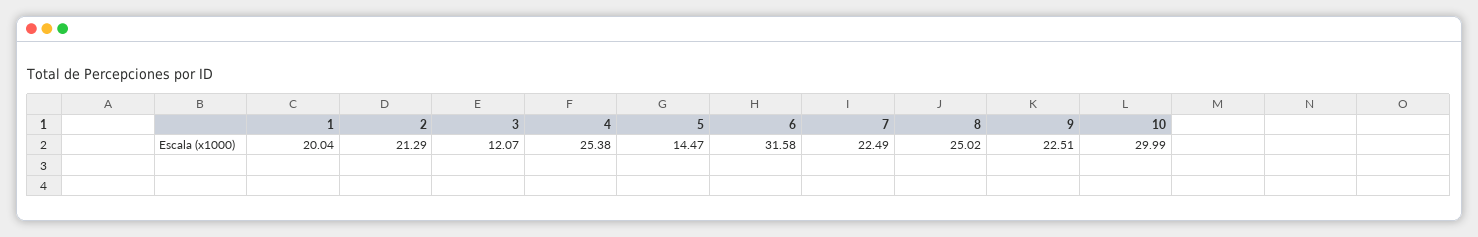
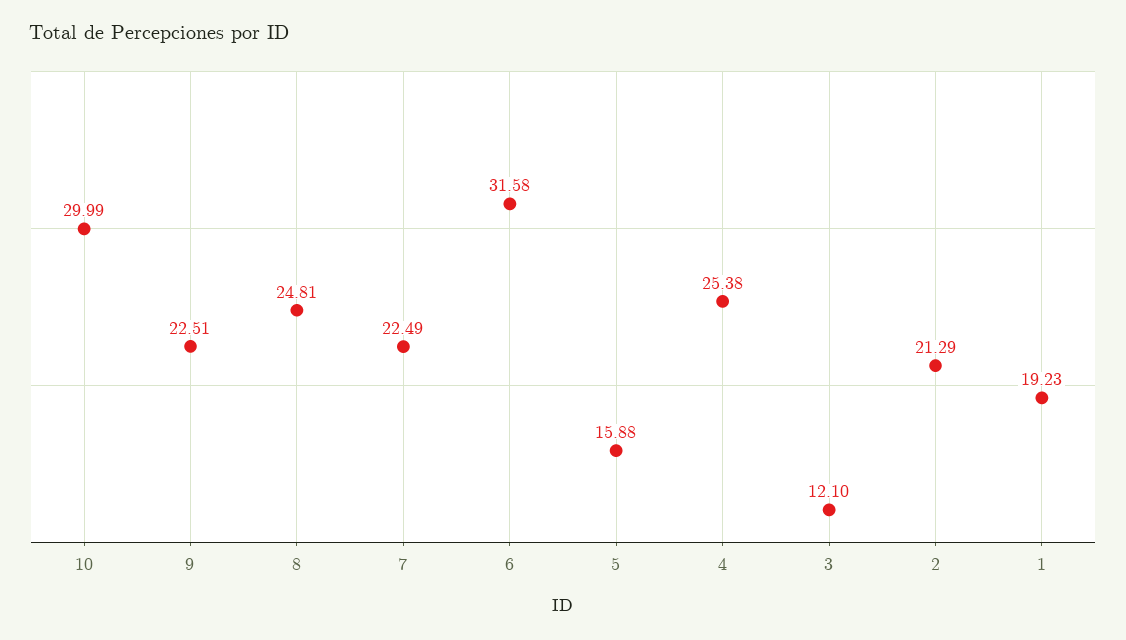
1: 20.04 -> 19.23
3: 12.07 -> 12.1
5: 14.47 -> 15.88
8: 25.02 -> 24.81

